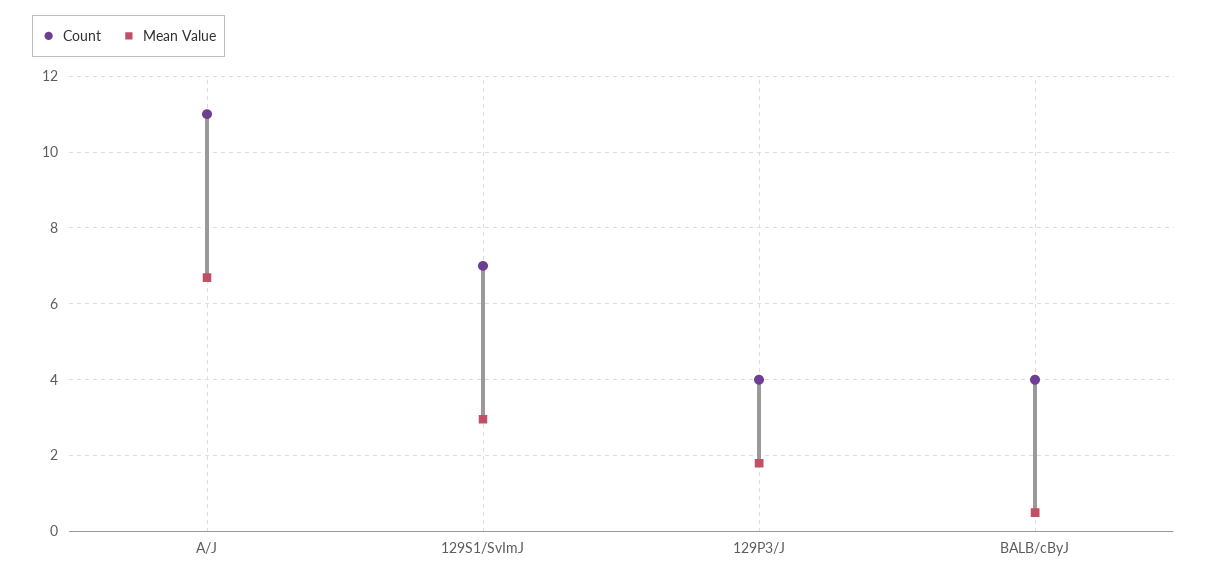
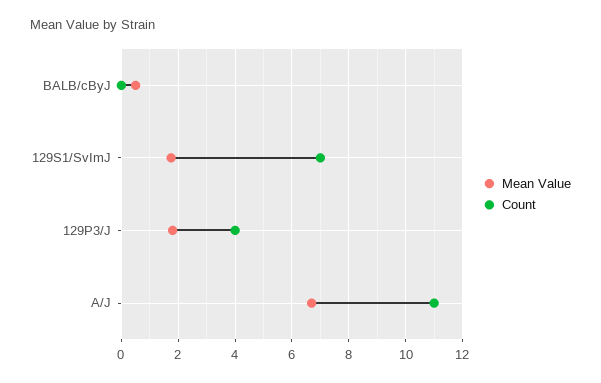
Mean Value, 129S1/SvImJ: 3 -> 1.75
Count, BALB/cByJ: 4 -> 0

